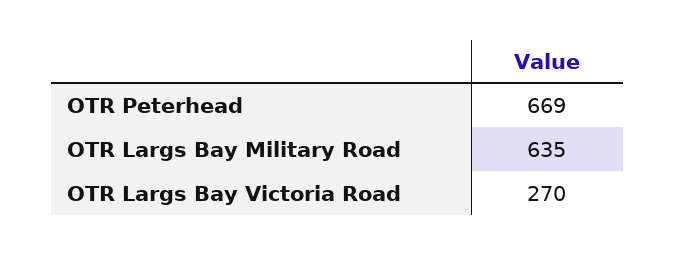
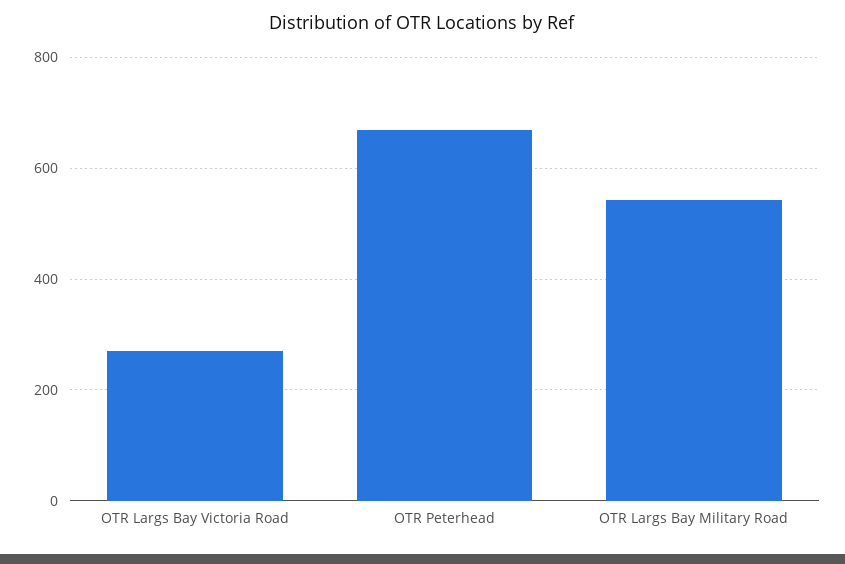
OTR Largs Bay Military Road: 635 -> 540

